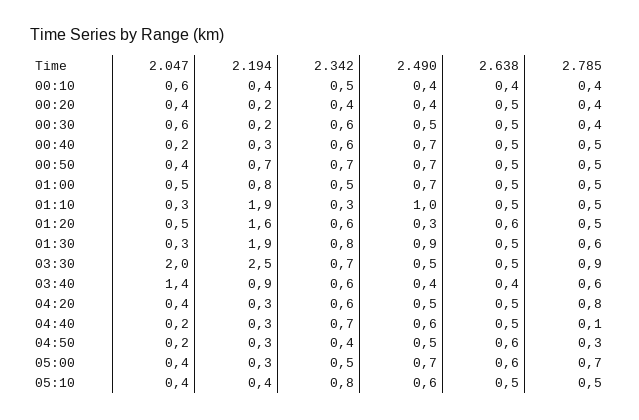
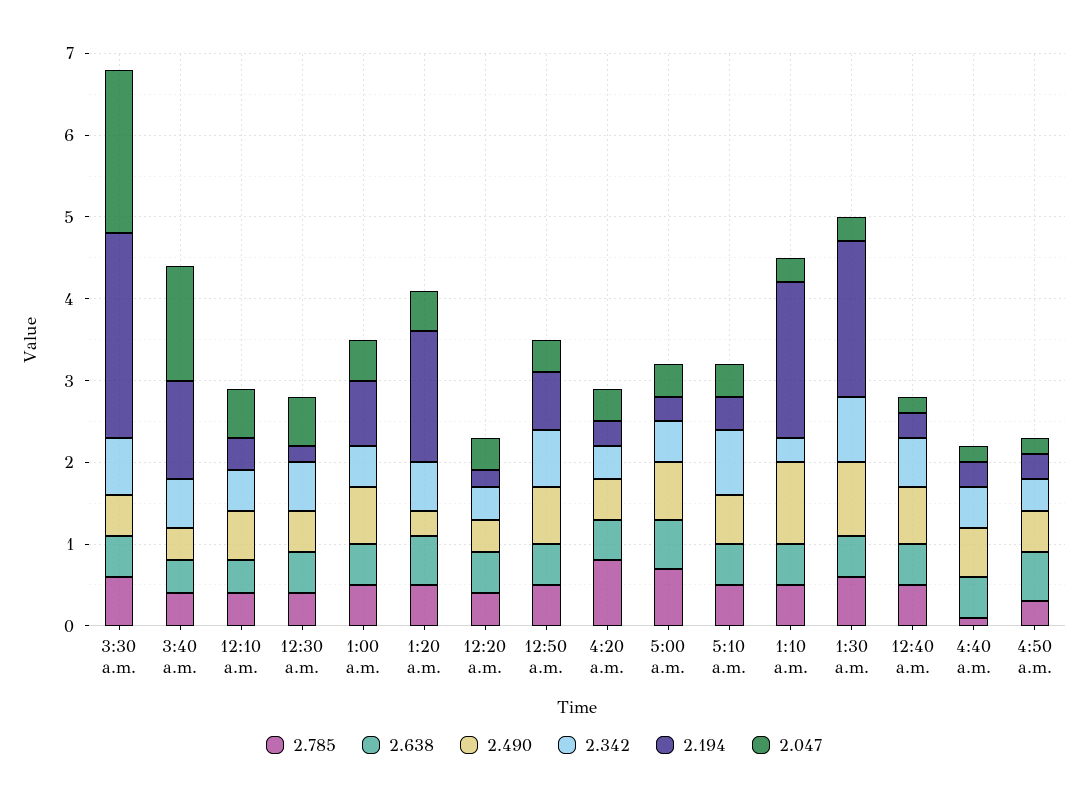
2.490, 00:10: 0.4 -> 0.6
2.785, 03:30: 0.9 -> 0.6
2.194, 03:40: 0.9 -> 1.2
2.785, 03:40: 0.6 -> 0.4
2.342, 04:20: 0.6 -> 0.4
2.342, 04:40: 0.7 -> 0.5

